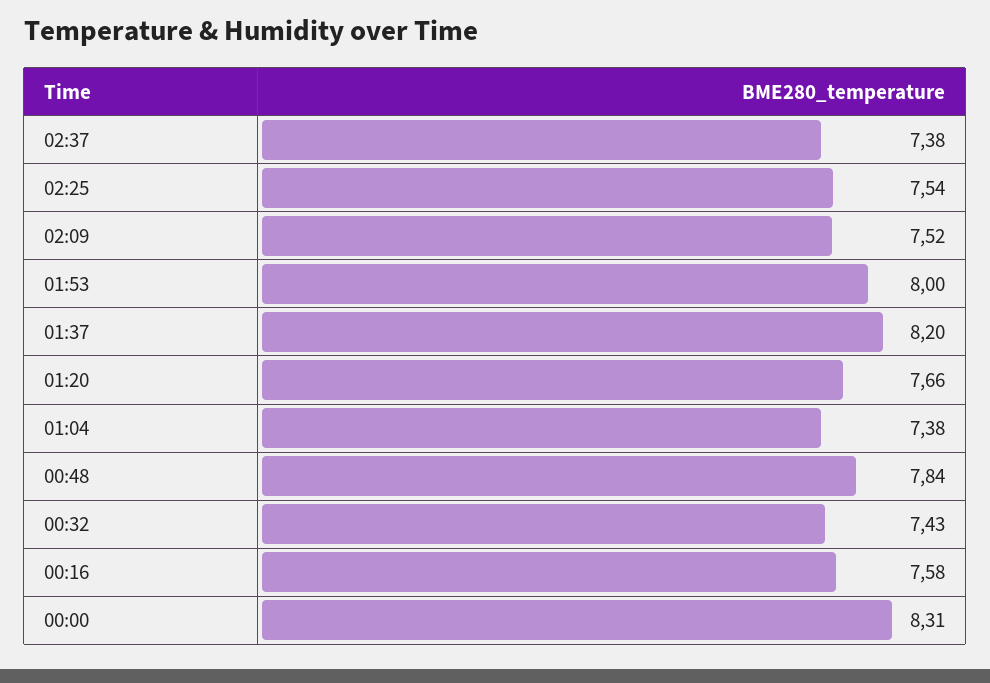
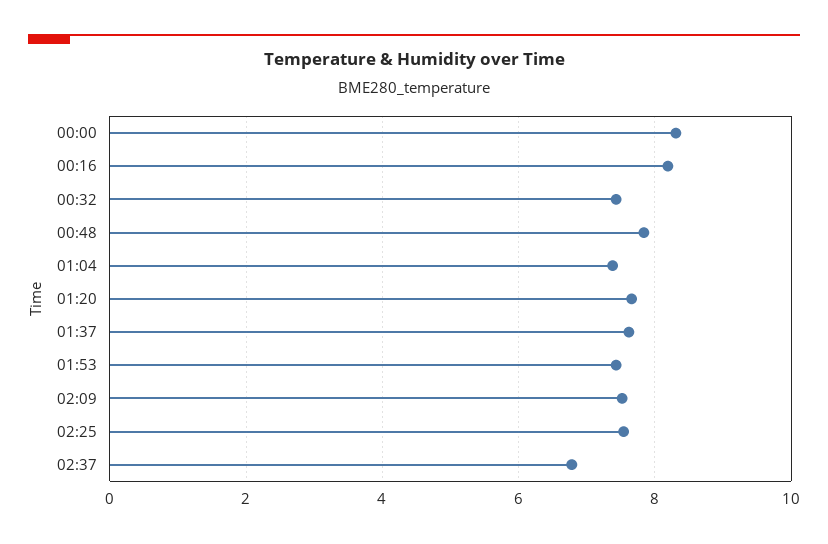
02:37: 7.38 -> 6.8
01:53: 8 -> 7.4
01:37: 8.2 -> 7.6
00:16: 7.58 -> 8.2

